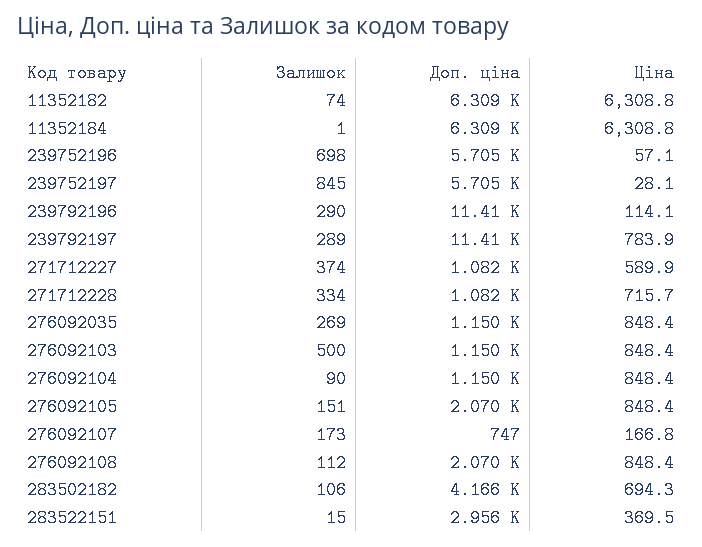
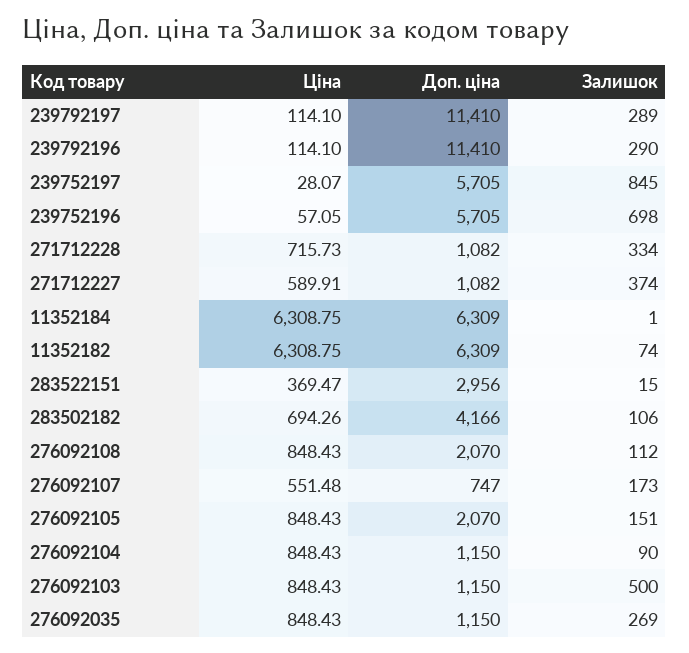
Ціна, 239792197: 783.9 -> 114.1
Ціна, 276092107: 166.8 -> 551.48

